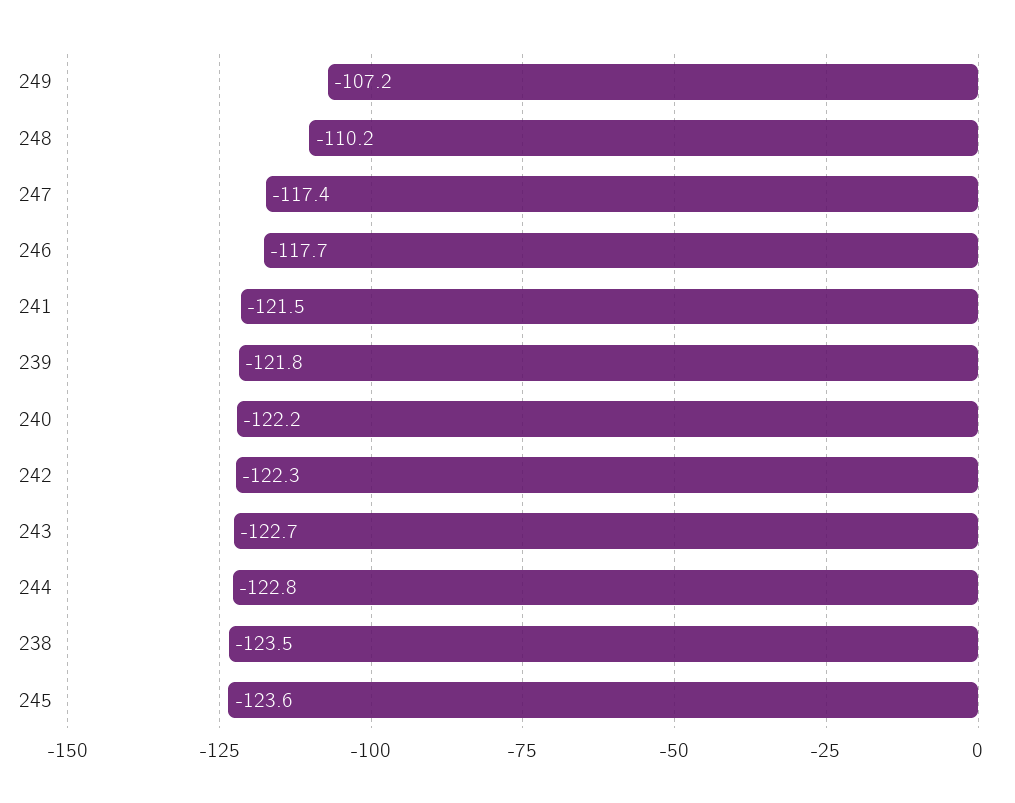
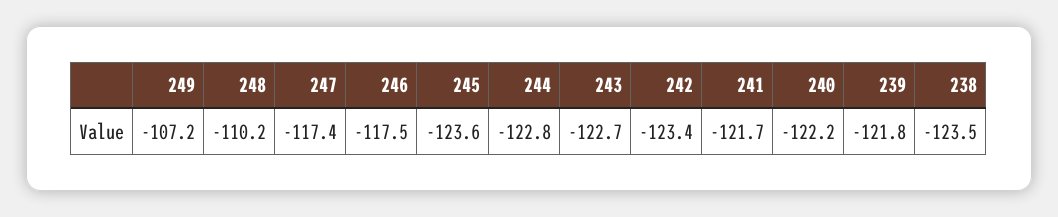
246: -117.7 -> -117.5
241: -121.5 -> -121.7
242: -122.3 -> -123.4

